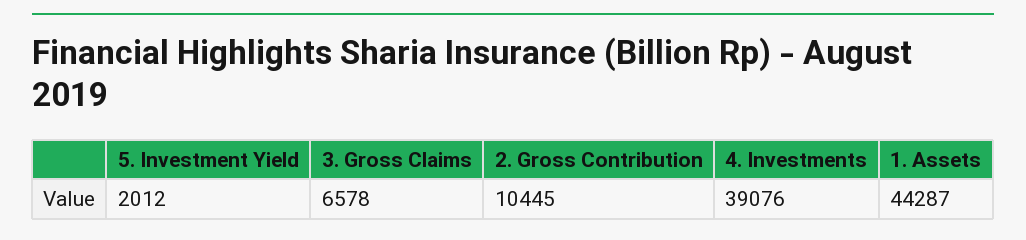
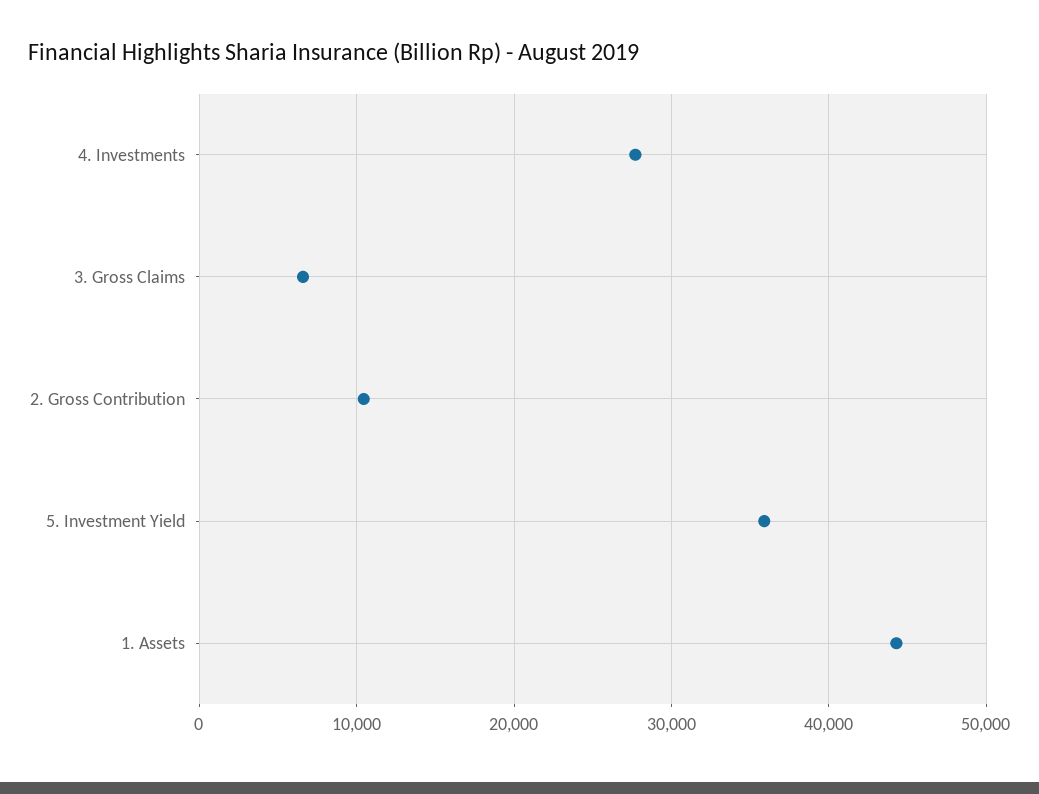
5. Investment Yield: 2012 -> 36000
4. Investments: 39076 -> 28000

